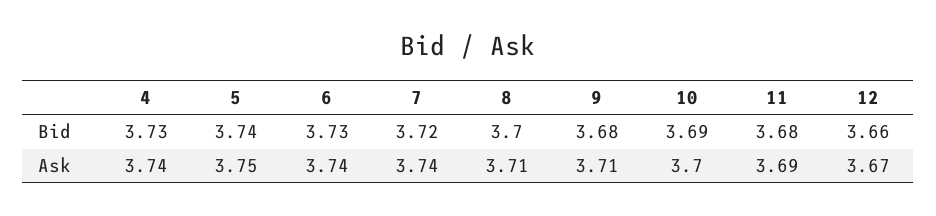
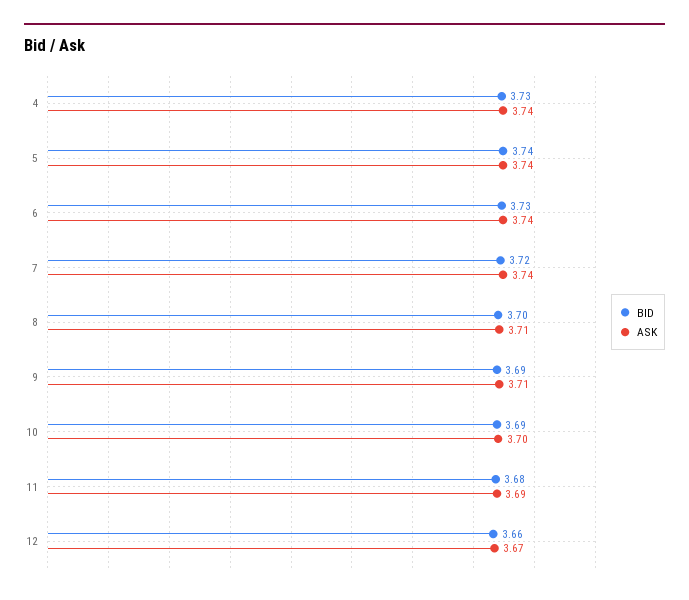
Bid, 9: 3.68 -> 3.69
Ask, 5: 3.75 -> 3.74

